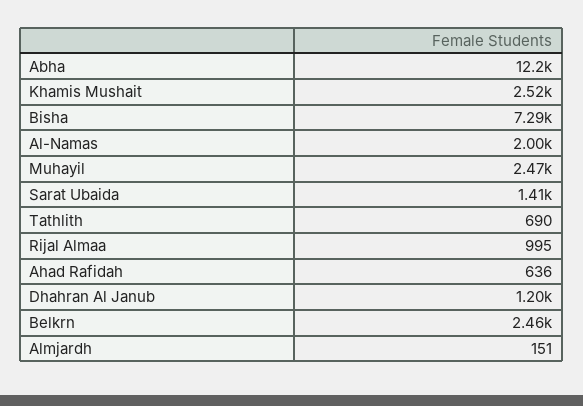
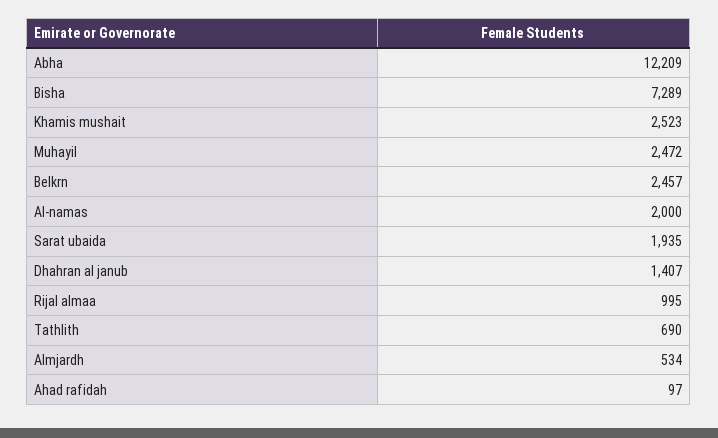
Sarat Ubaida: 1410 -> 1935
Ahad Rafidah: 636 -> 97
Dhahran Al Janub: 1200 -> 1407
Almjardh: 151 -> 534

